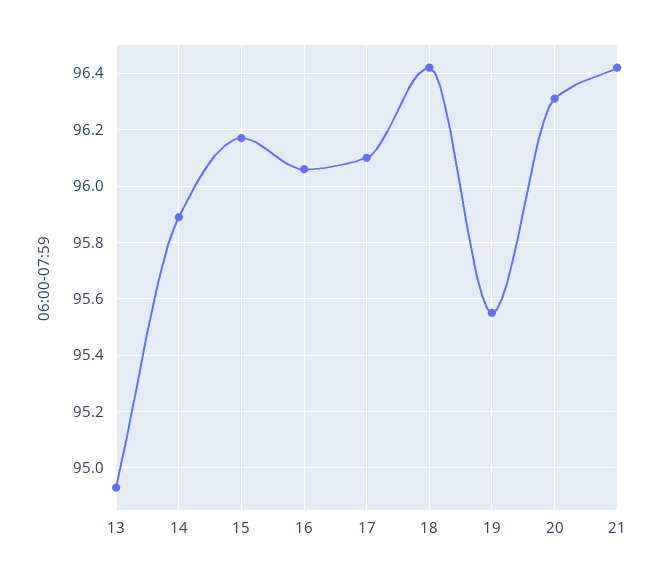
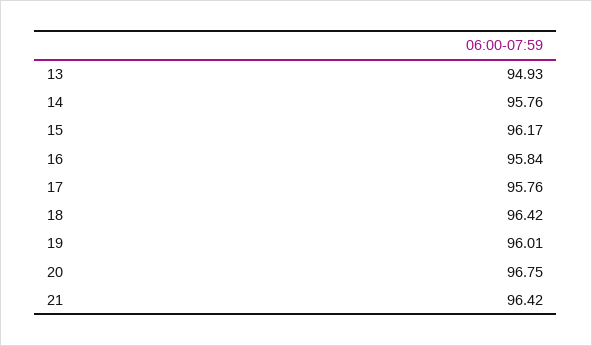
14: 95.9 -> 95.76
16: 96.05 -> 95.84
17: 96.1 -> 95.76
19: 95.55 -> 96.01
20: 96.3 -> 96.75

